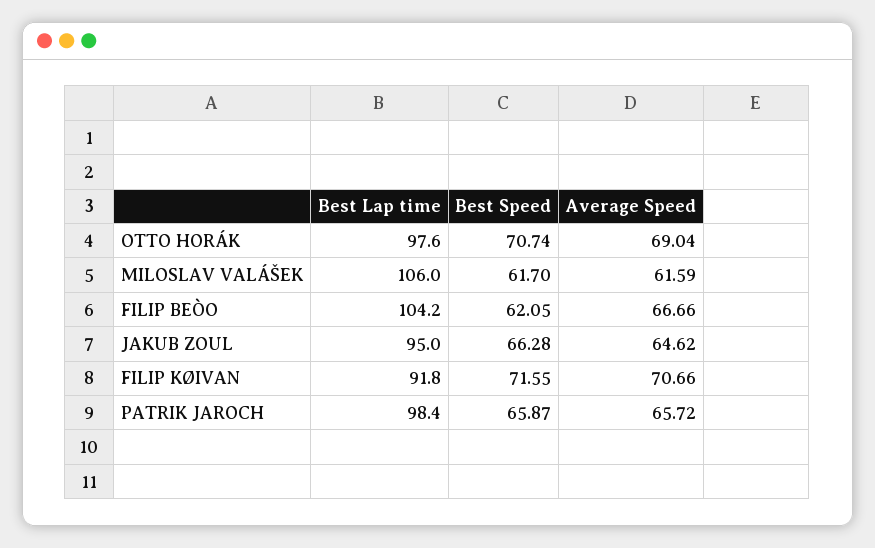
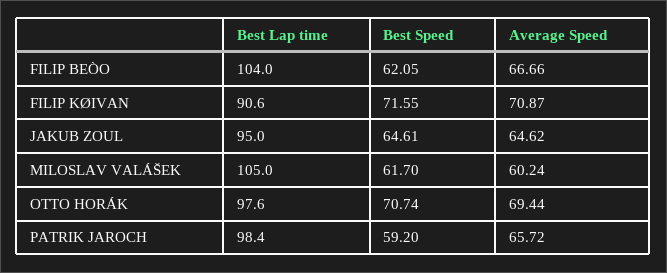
Average Speed, OTTO HORÁK: 69.04 -> 69.44
Best Lap time, MILOSLAV VALÁŠEK: 106 -> 105
Average Speed, MILOSLAV VALÁŠEK: 61.59 -> 60.24
Best Lap time, FILIP BEÒO: 104.2 -> 104
Best Speed, JAKUB ZOUL: 66.28 -> 64.61
Best Lap time, FILIP KØIVAN: 91.8 -> 90.6
Average Speed, FILIP KØIVAN: 70.66 -> 70.87
Best Speed, PATRIK JAROCH: 65.87 -> 59.2

